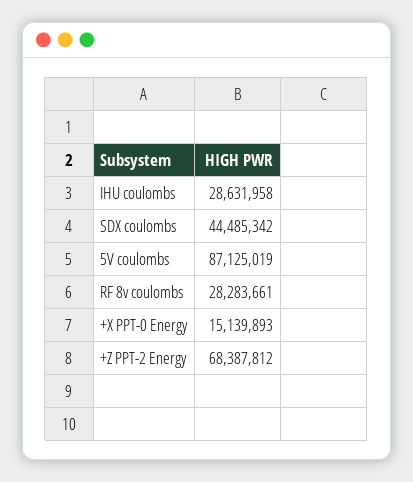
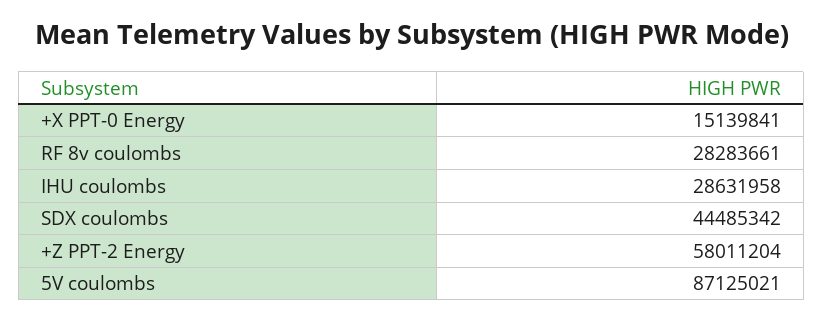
5V coulombs: 87125019 -> 87125021
+X PPT-0 Energy: 15139893 -> 15139841
+Z PPT-2 Energy: 68387812 -> 58011204

